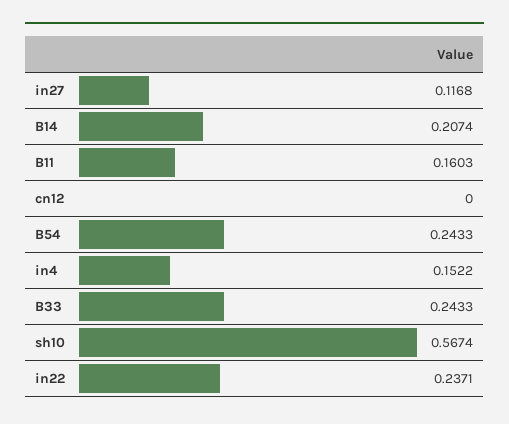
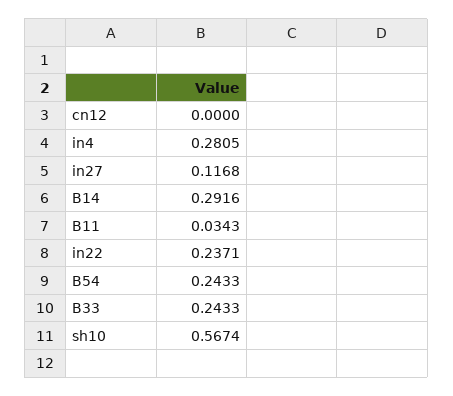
B14: 0.2074 -> 0.2916
B11: 0.1603 -> 0.0343
in4: 0.1522 -> 0.2805

